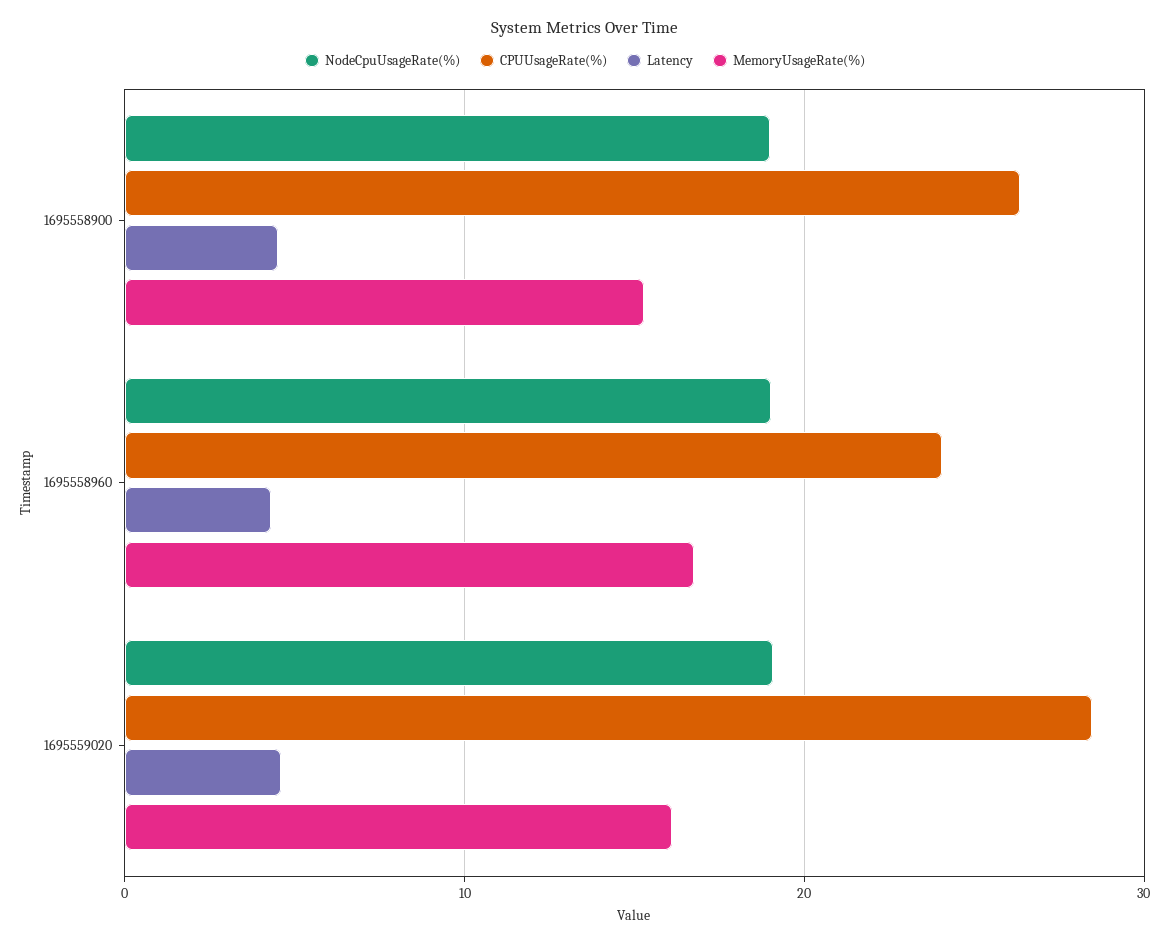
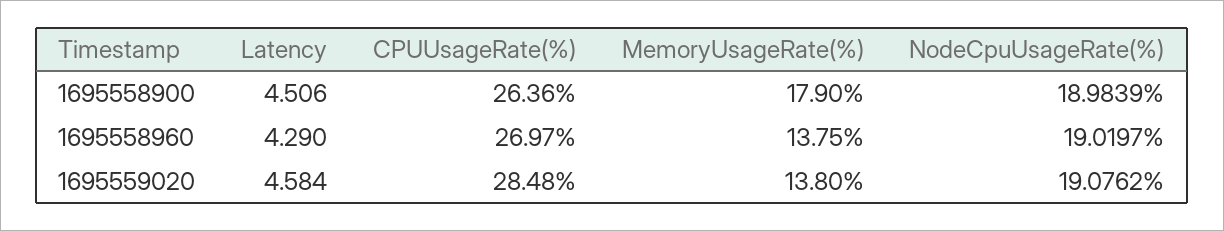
MemoryUsageRate(%), 1695558900: 15 -> 17.9
CPUUsageRate(%), 1695558960: 24 -> 26.97
MemoryUsageRate(%), 1695558960: 17 -> 13.75
MemoryUsageRate(%), 1695559020: 16 -> 13.8

